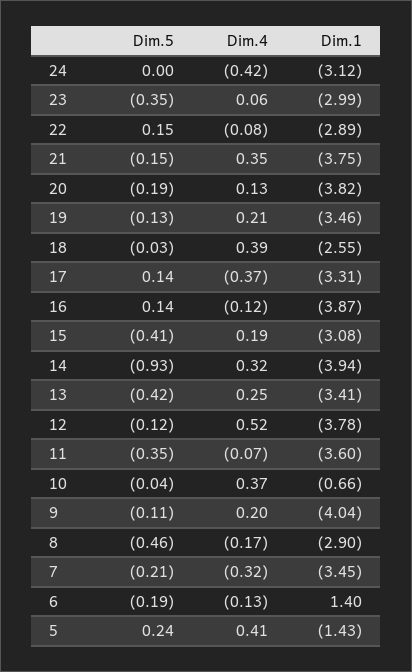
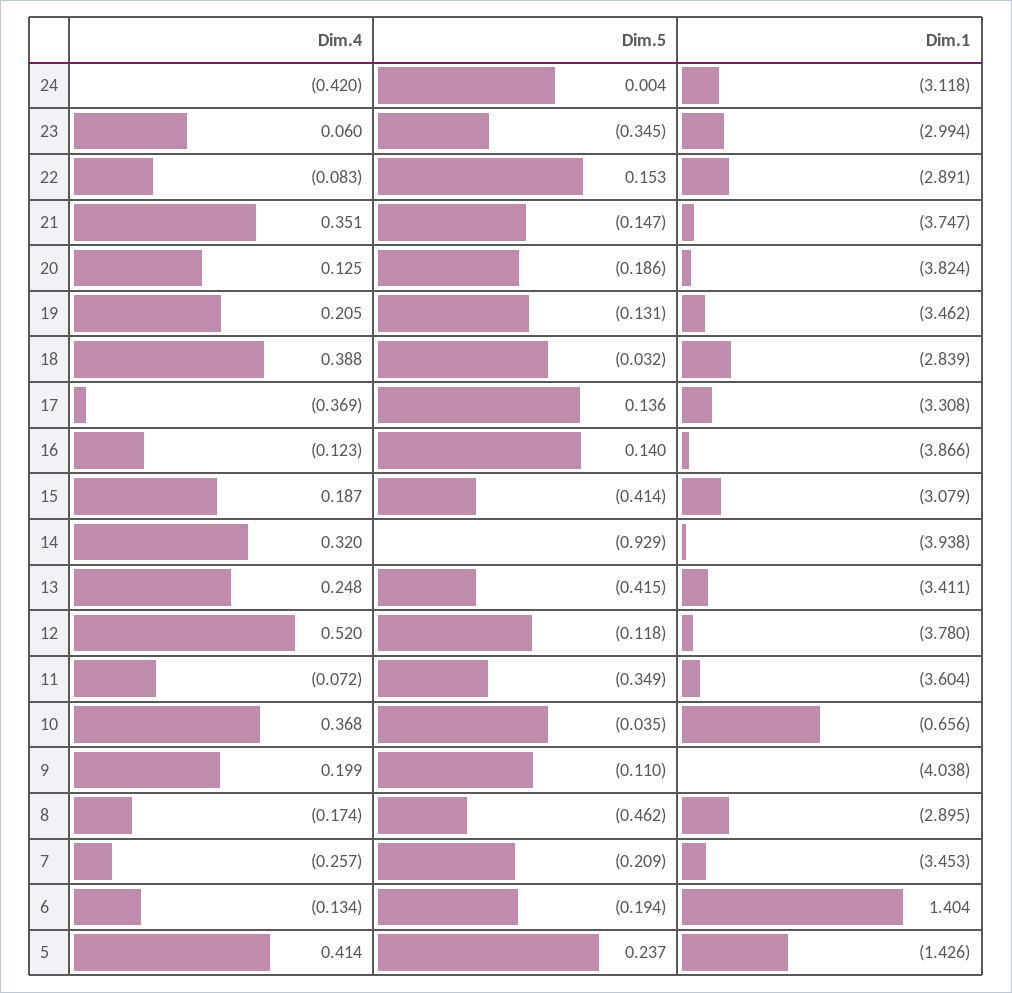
Dim.1, 18: -2.55 -> -2.839
Dim.4, 7: -0.32 -> -0.257

